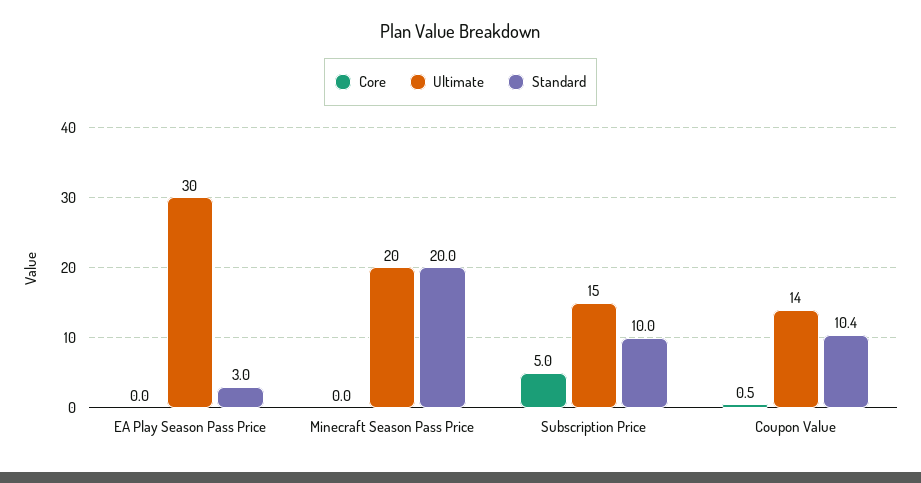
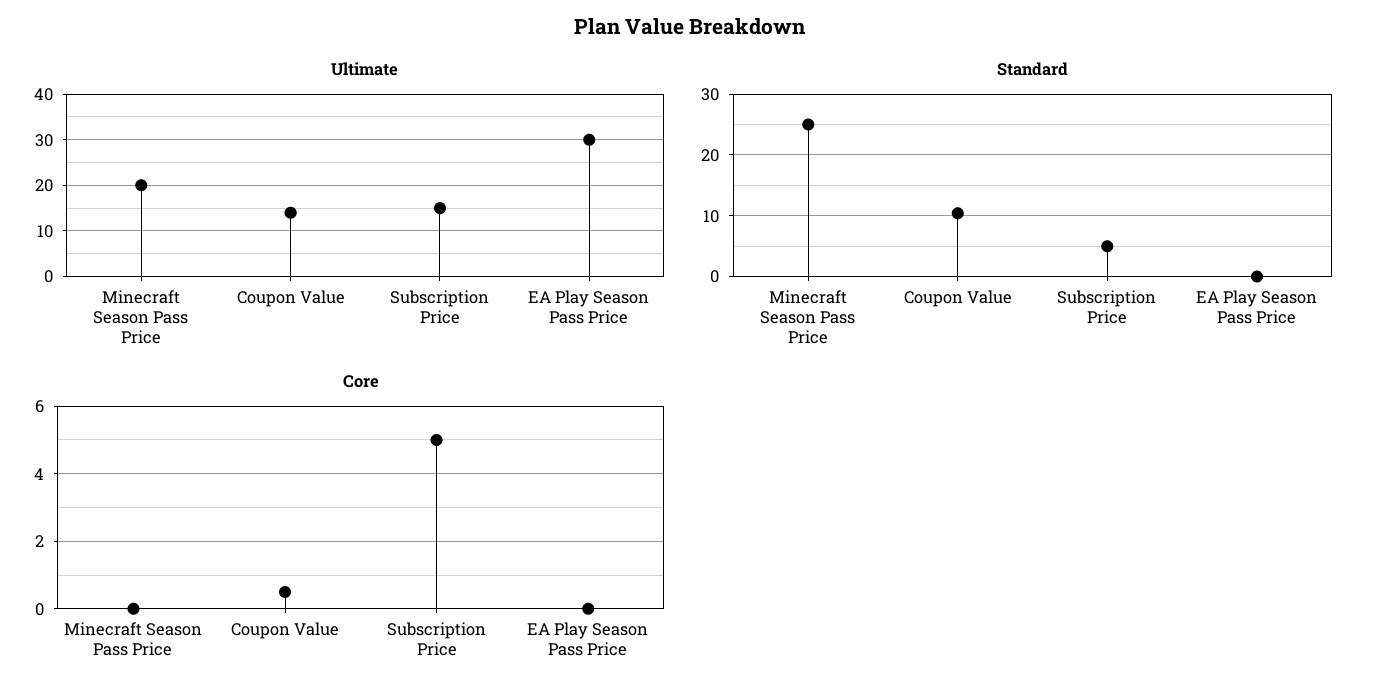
Standard, EA Play Season Pass Price: 3 -> 0
Standard, Minecraft Season Pass Price: 20 -> 25
Standard, Subscription Price: 10 -> 5

